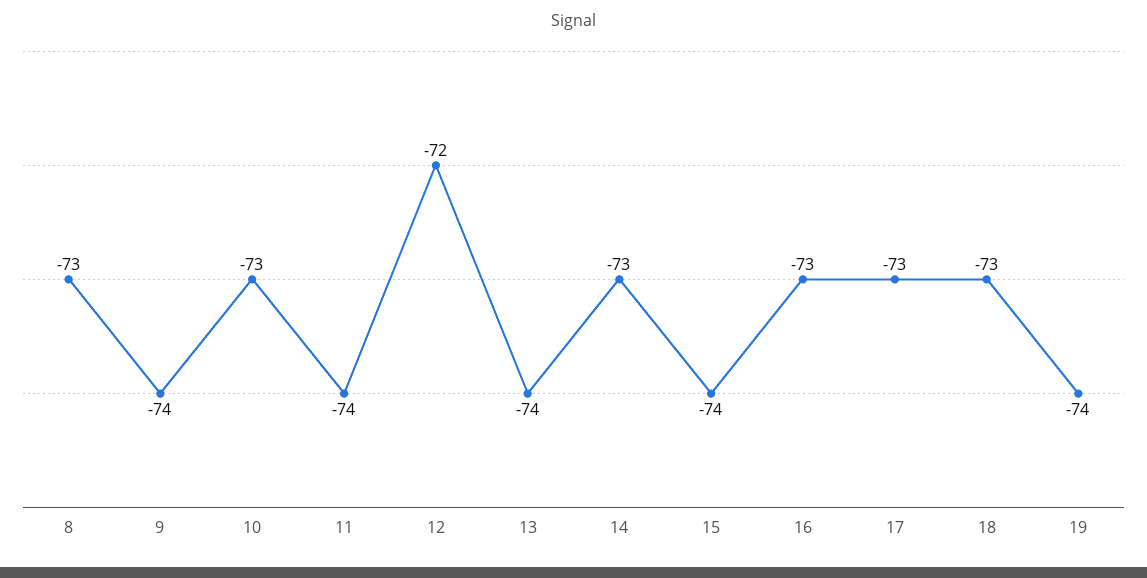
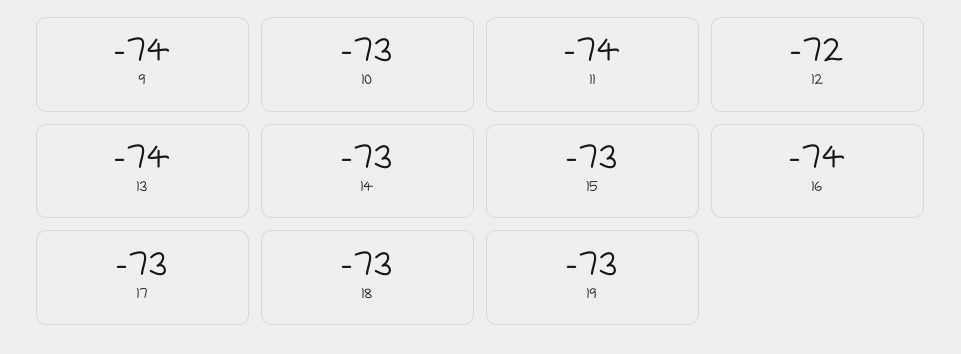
8: -73 -> none
15: -74 -> -73
16: -73 -> -74
19: -74 -> -73

